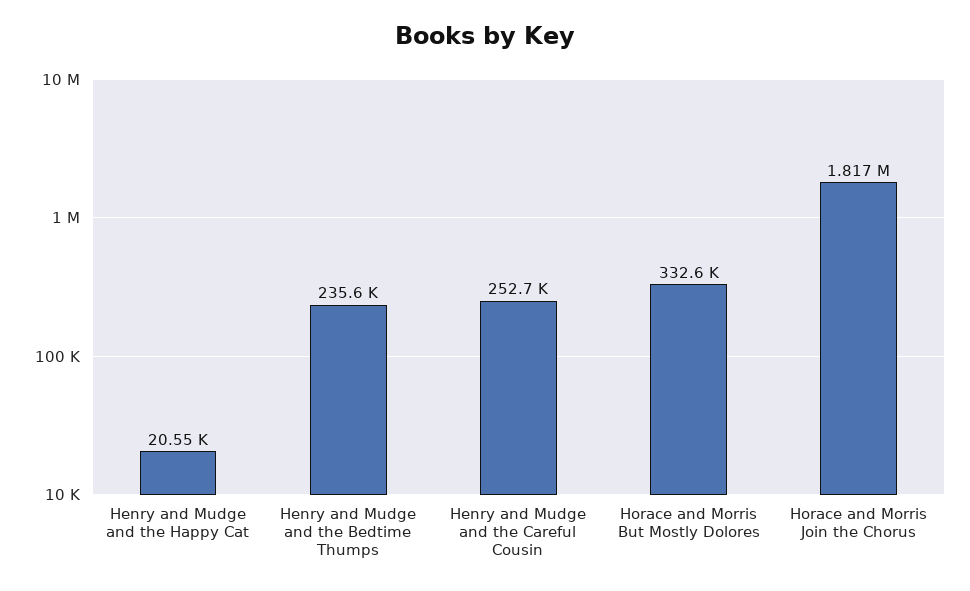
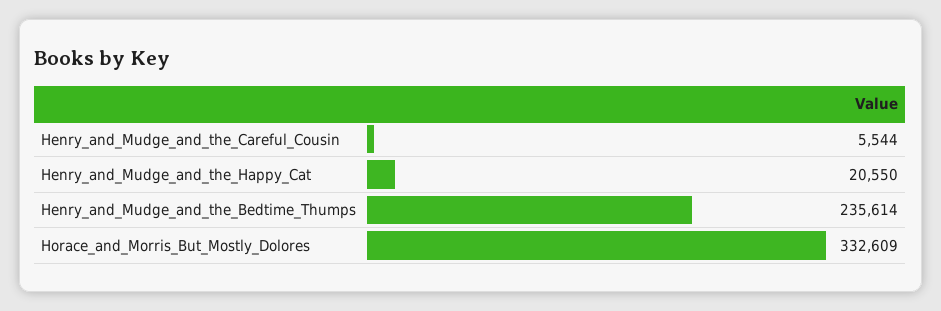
Henry and Mudge and the Careful Cousin: 252700 -> 5544
Horace and Morris Join the Chorus: 1817000 -> none

